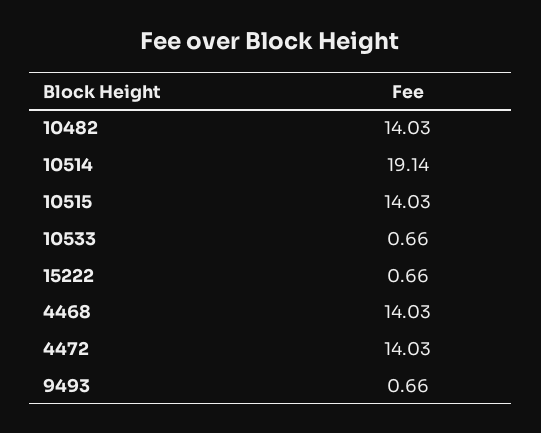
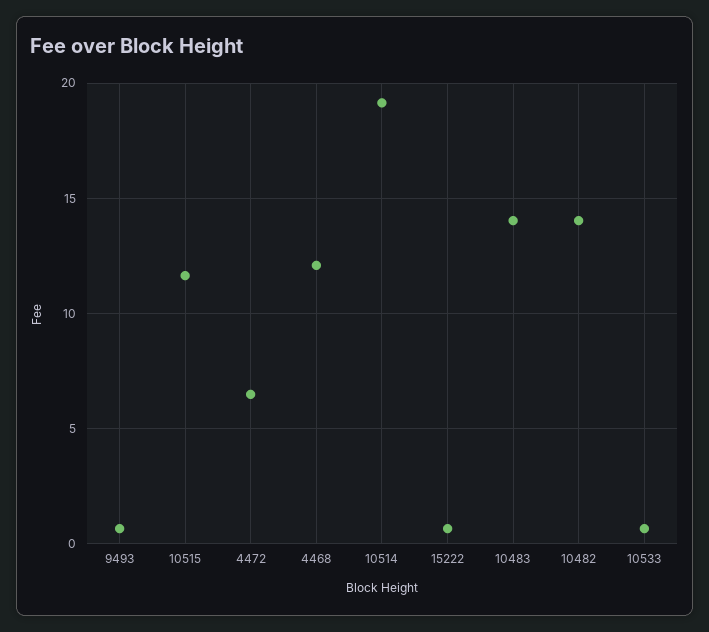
10515: 14.03 -> 11.5
4468: 14.03 -> 12
4472: 14.03 -> 6.5
10483: none -> 14

